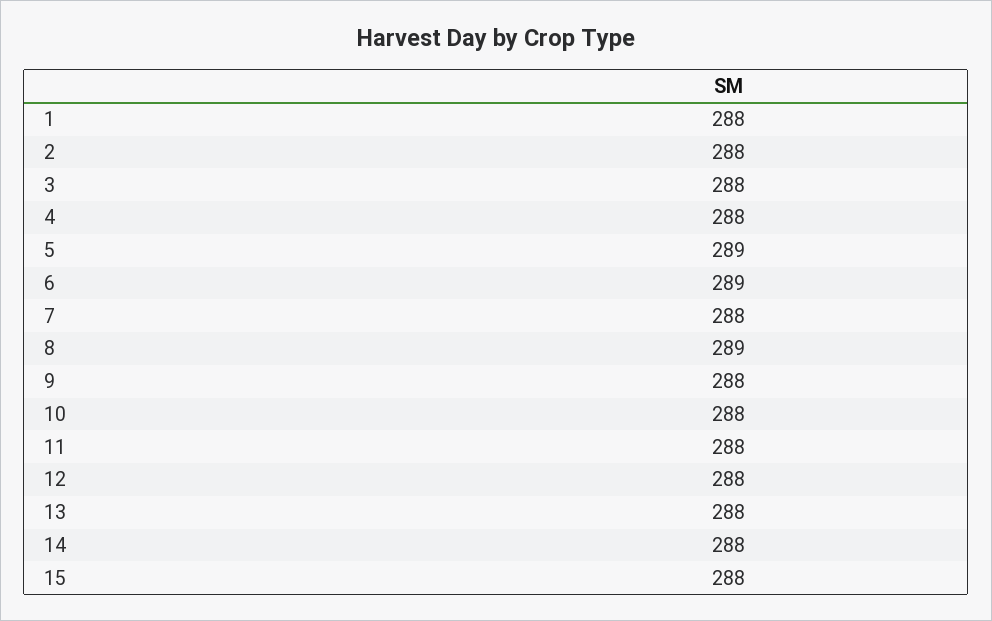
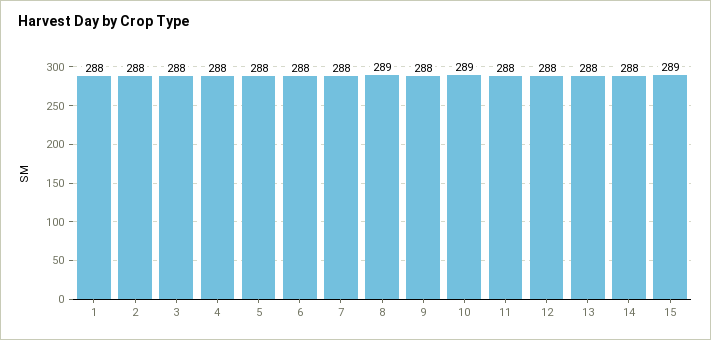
5: 289 -> 288
6: 289 -> 288
10: 288 -> 289
15: 288 -> 289

